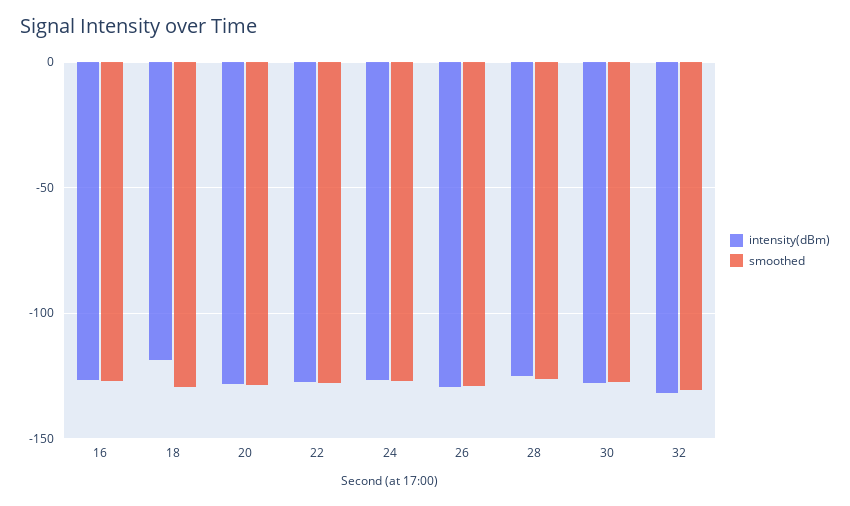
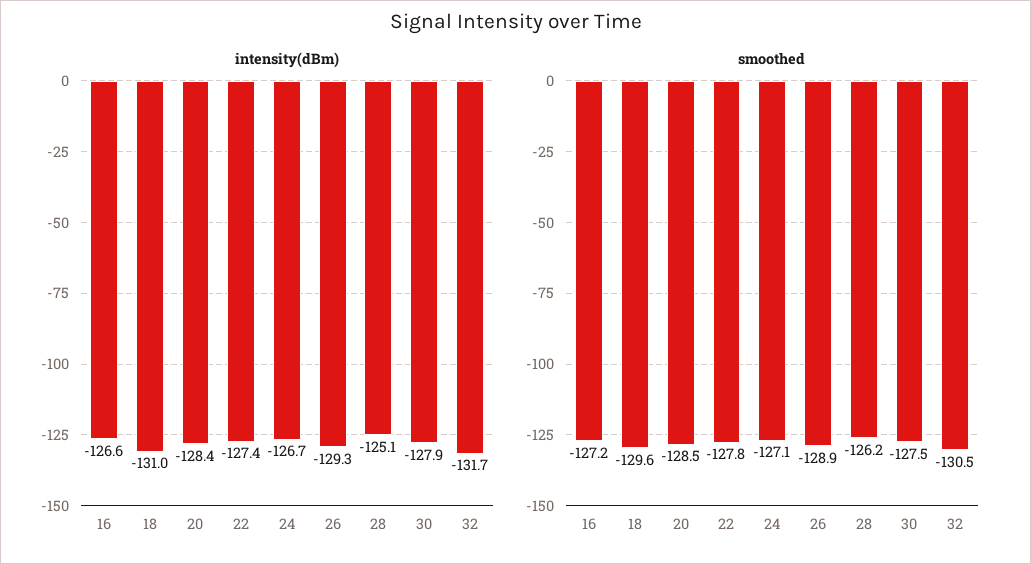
intensity(dBm), 18: -120 -> -131

